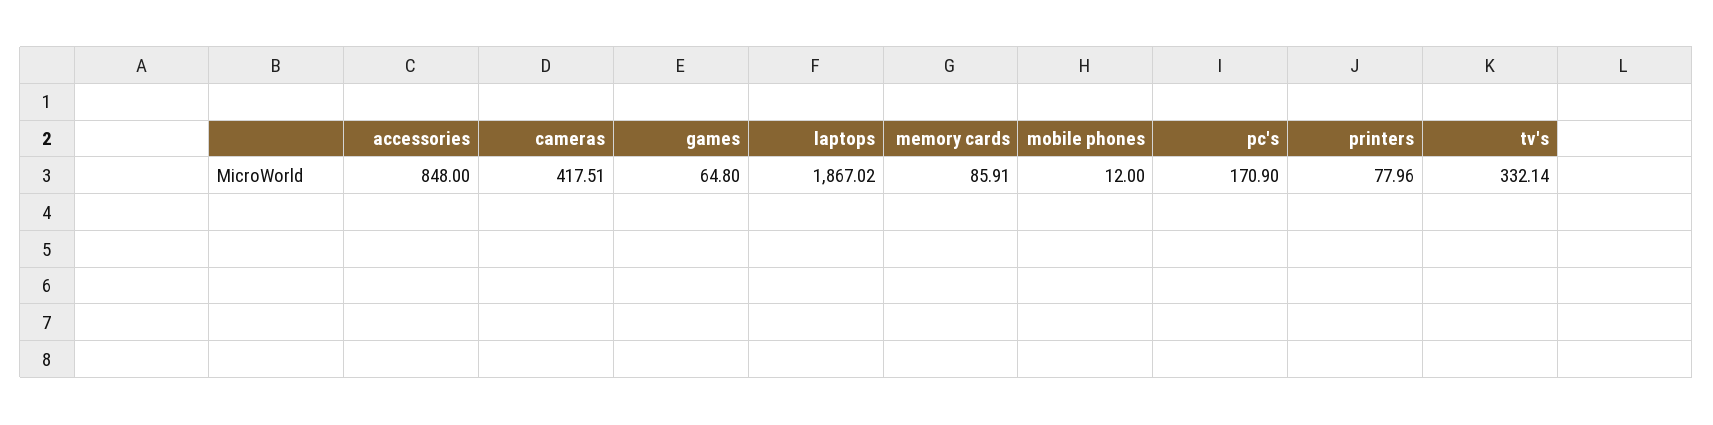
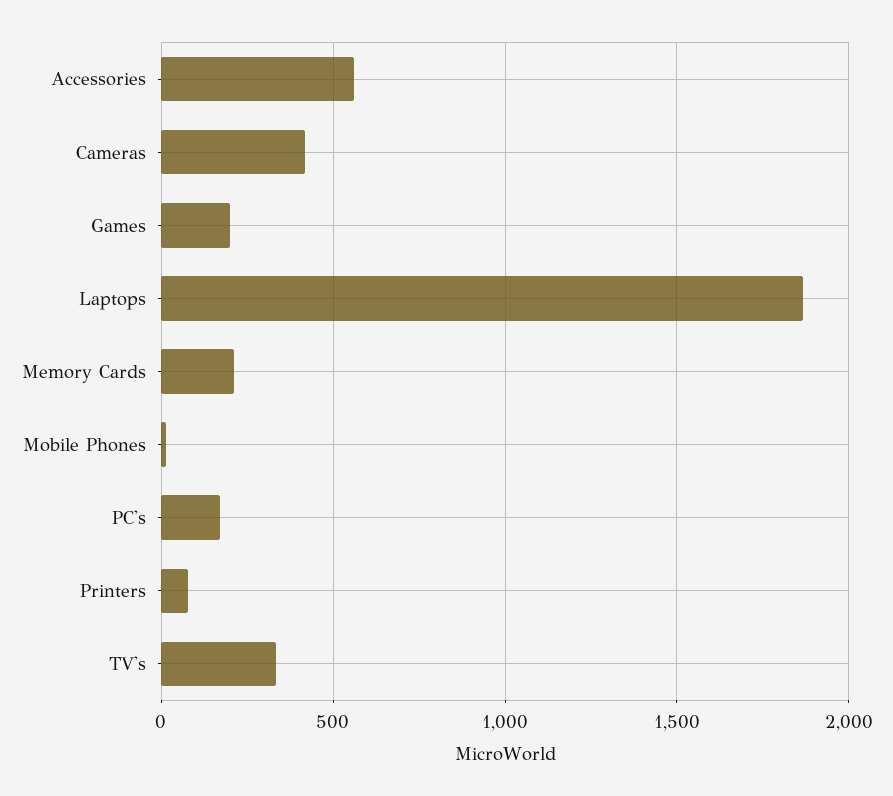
accessories: 848 -> 550
games: 64.8 -> 200
memory cards: 85.91 -> 200

